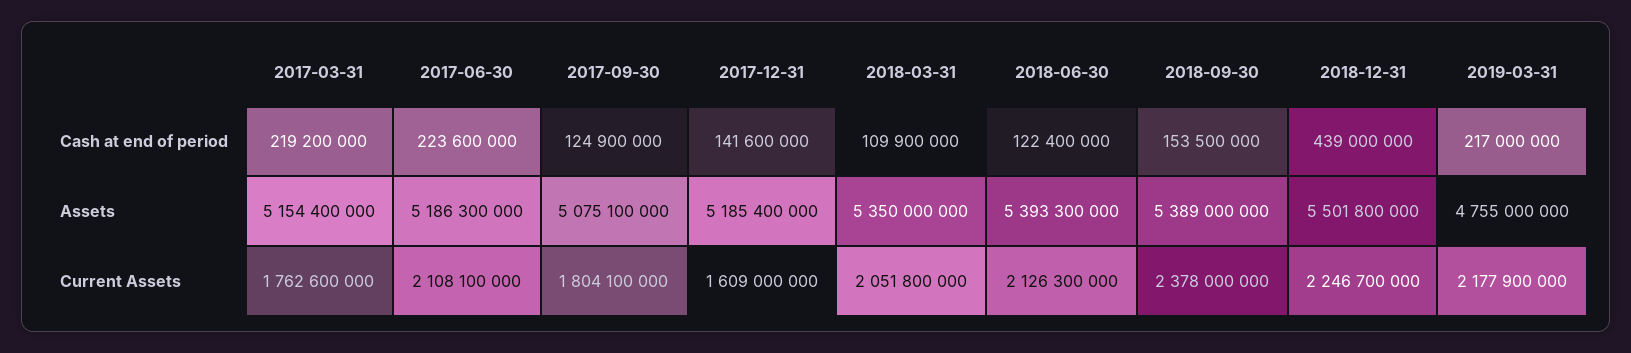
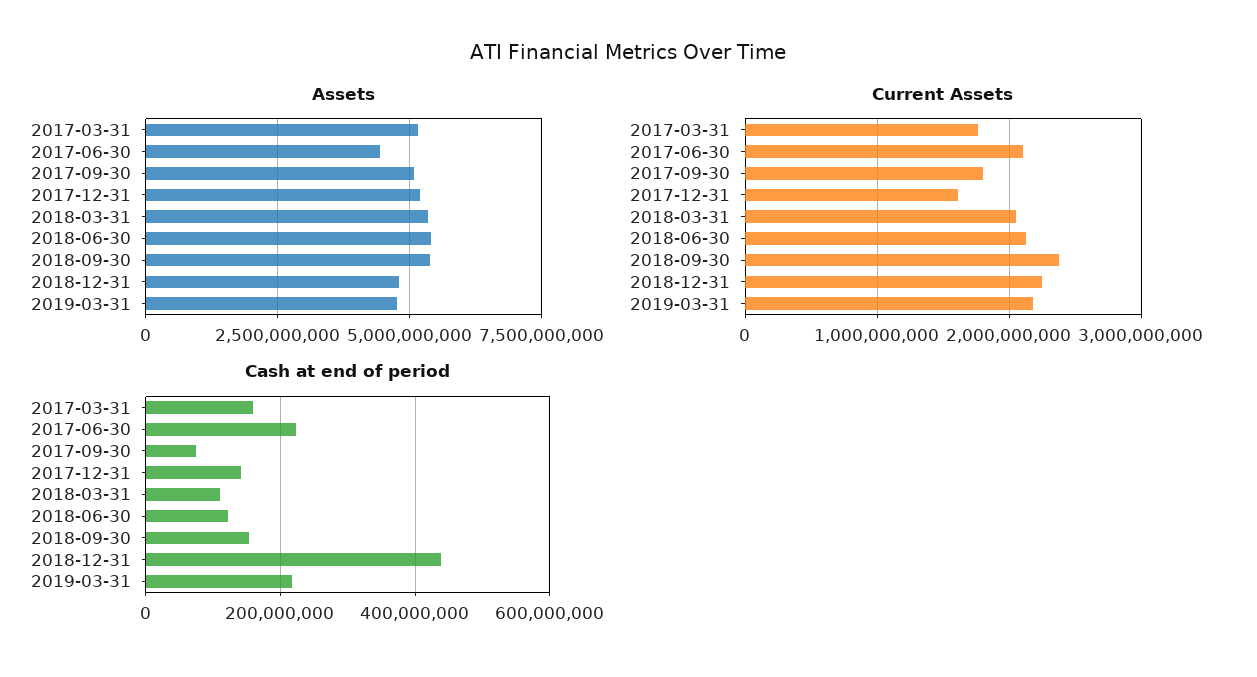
Cash at end of period, 2017-03-31: 219200000 -> 160000000
Cash at end of period, 2017-09-30: 124900000 -> 80000000
Assets, 2017-06-30: 5186300000 -> 4500000000
Assets, 2018-12-31: 5501800000 -> 4750000000

